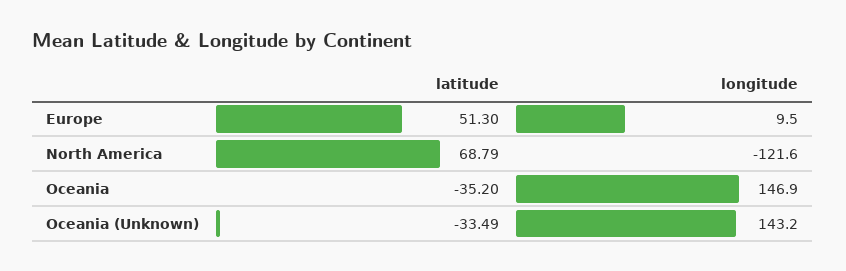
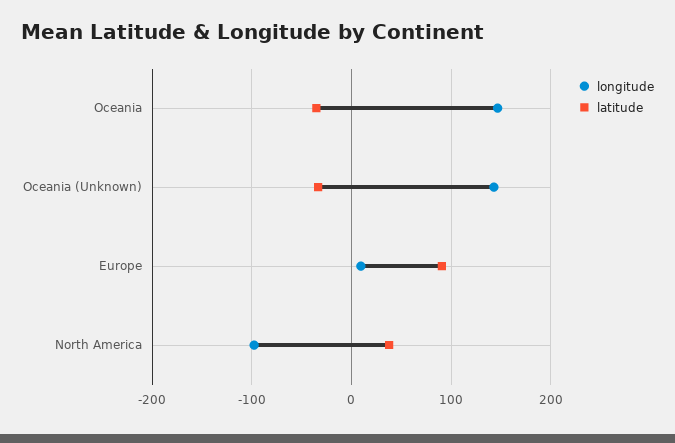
latitude, Europe: 51.3 -> 90
latitude, North America: 68.79 -> 40
longitude, North America: -121.6 -> -100

